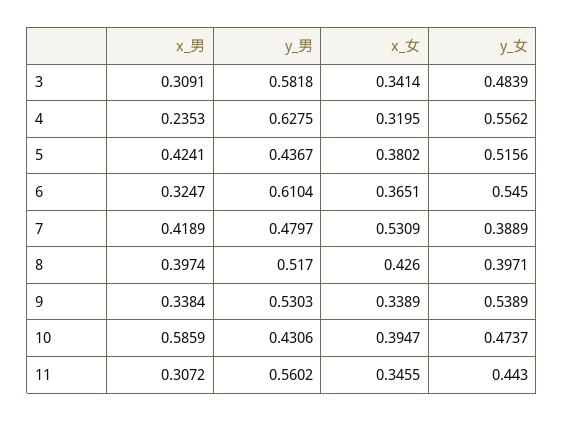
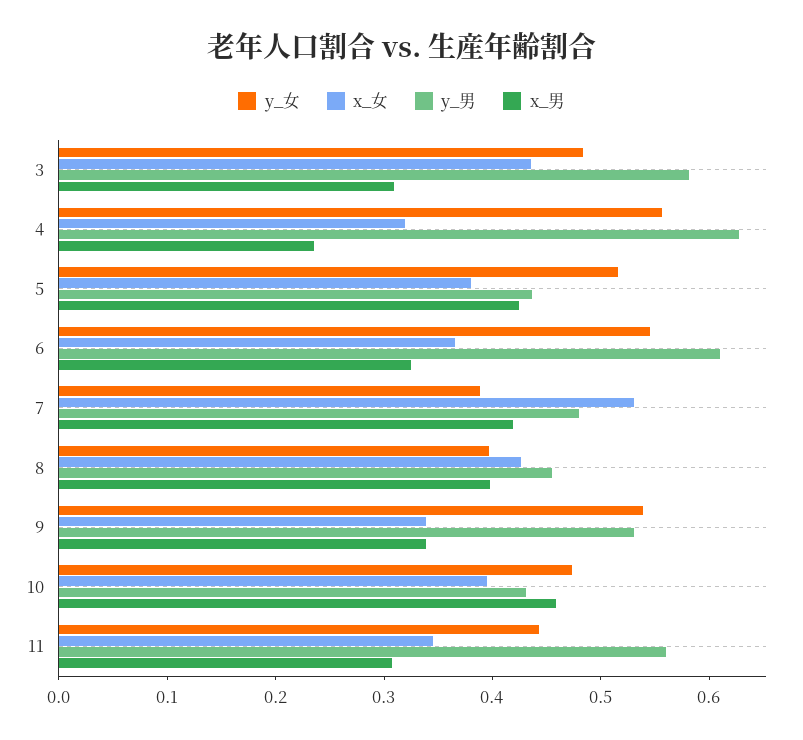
x_女, 3: 0.3414 -> 0.44
y_男, 8: 0.517 -> 0.46
x_男, 10: 0.5859 -> 0.46

